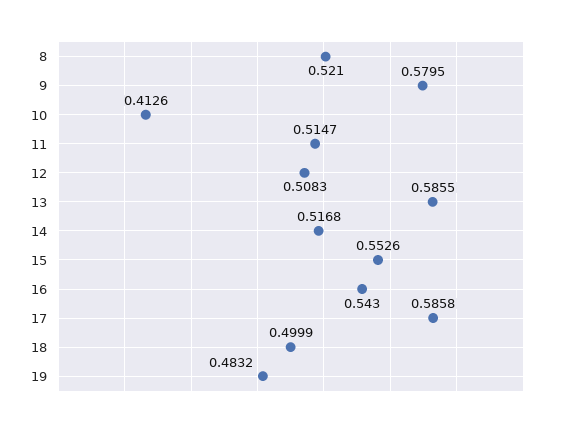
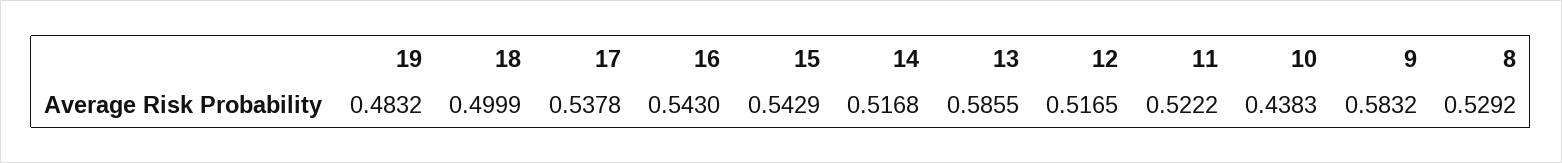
8: 0.521 -> 0.5292
9: 0.5795 -> 0.5832
10: 0.4126 -> 0.4383
11: 0.5147 -> 0.5222
12: 0.5083 -> 0.5165
15: 0.5526 -> 0.5429
17: 0.5858 -> 0.5378

